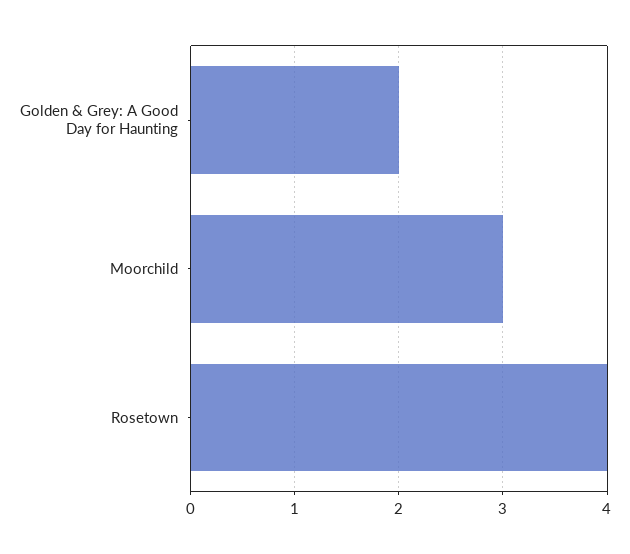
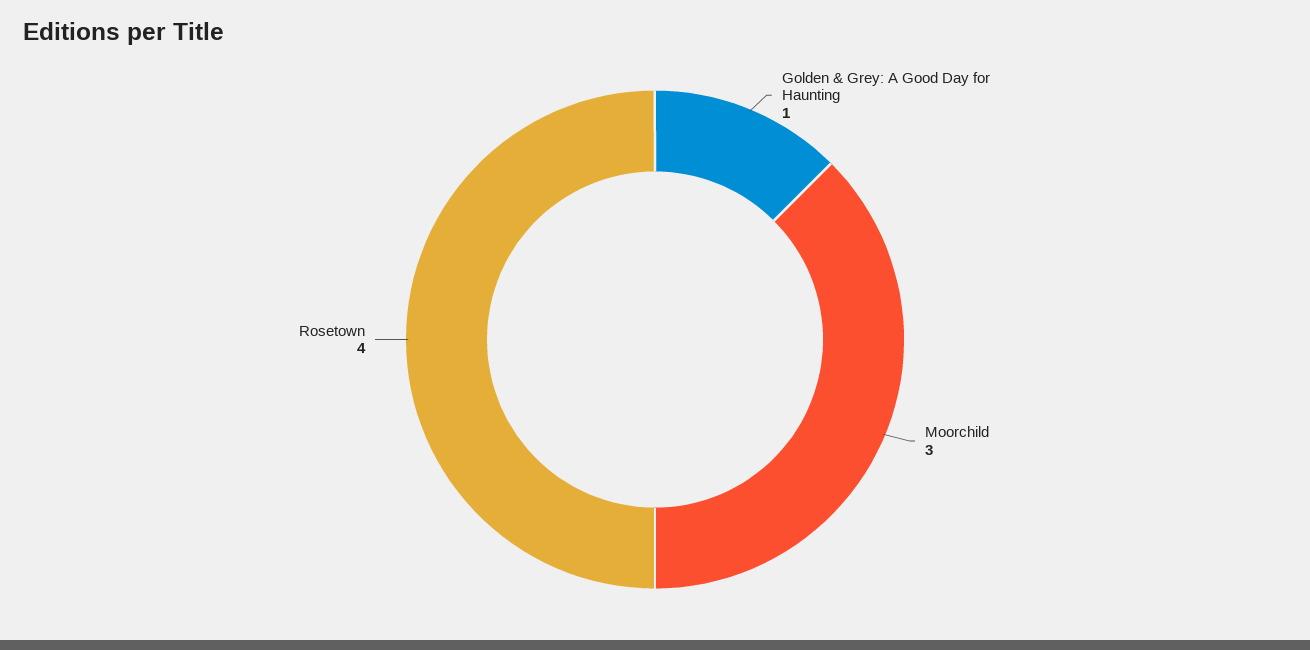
Golden & Grey: A Good Day for Haunting: 2 -> 1

